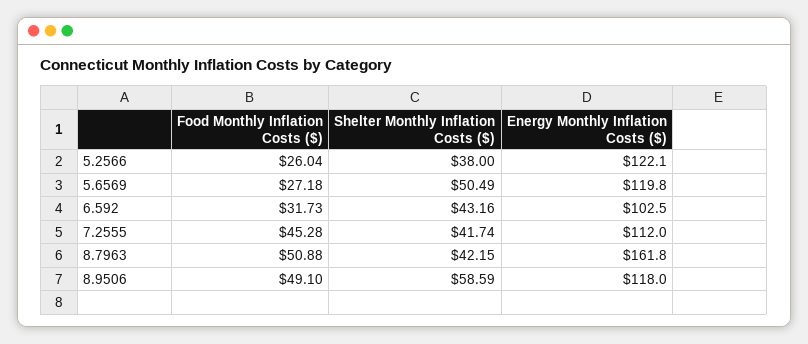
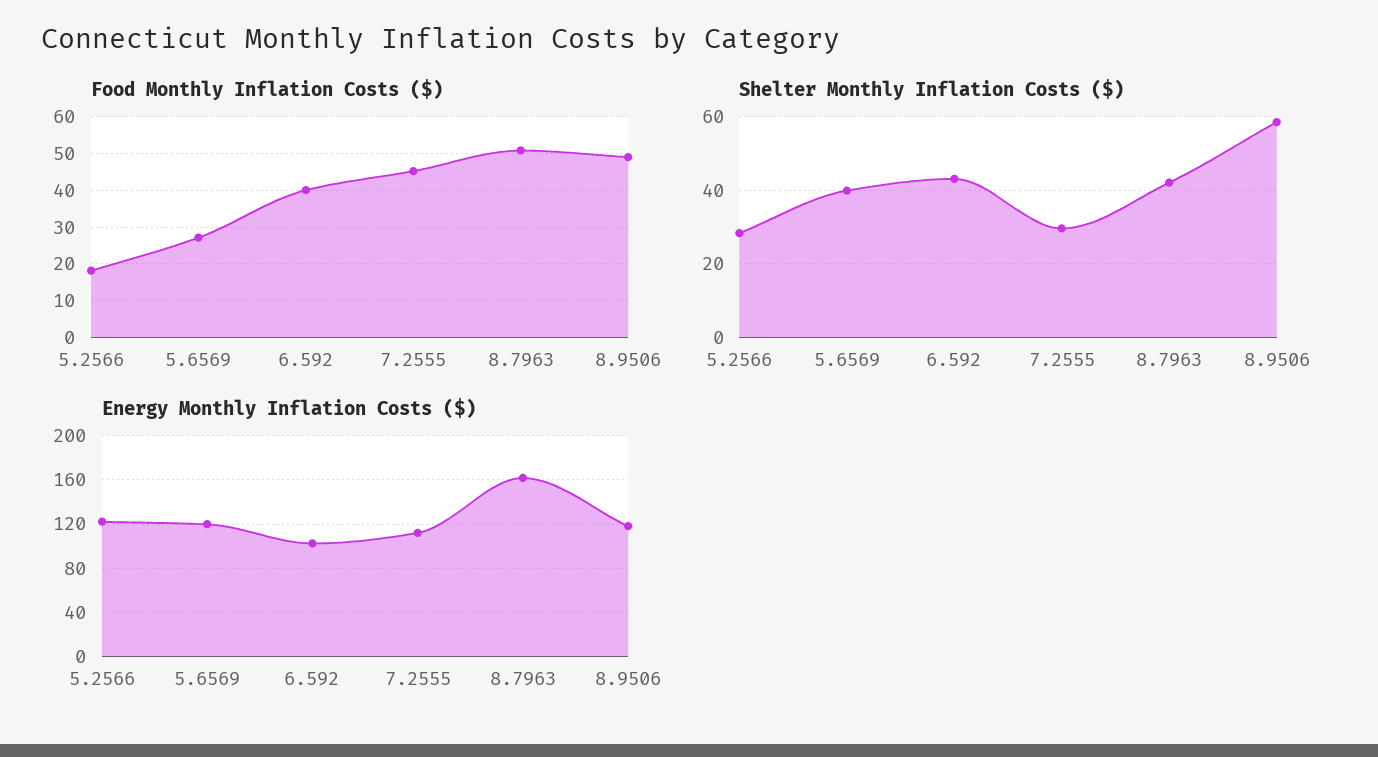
Food Monthly Inflation Costs ($), 5.2566: 26.04 -> 18
Shelter Monthly Inflation Costs ($), 5.2566: 38 -> 28
Shelter Monthly Inflation Costs ($), 5.6569: 50.49 -> 40
Food Monthly Inflation Costs ($), 6.592: 31.73 -> 40
Shelter Monthly Inflation Costs ($), 7.2555: 41.74 -> 30

